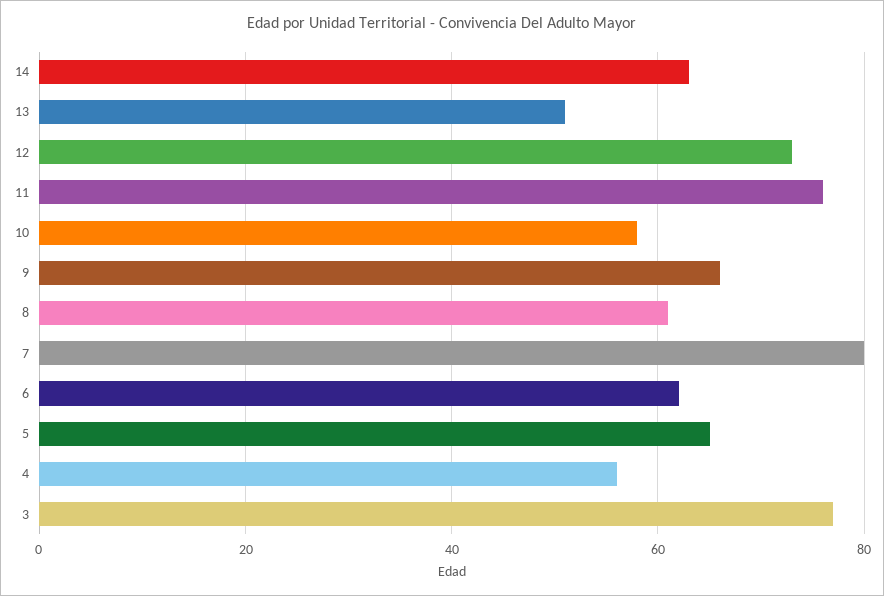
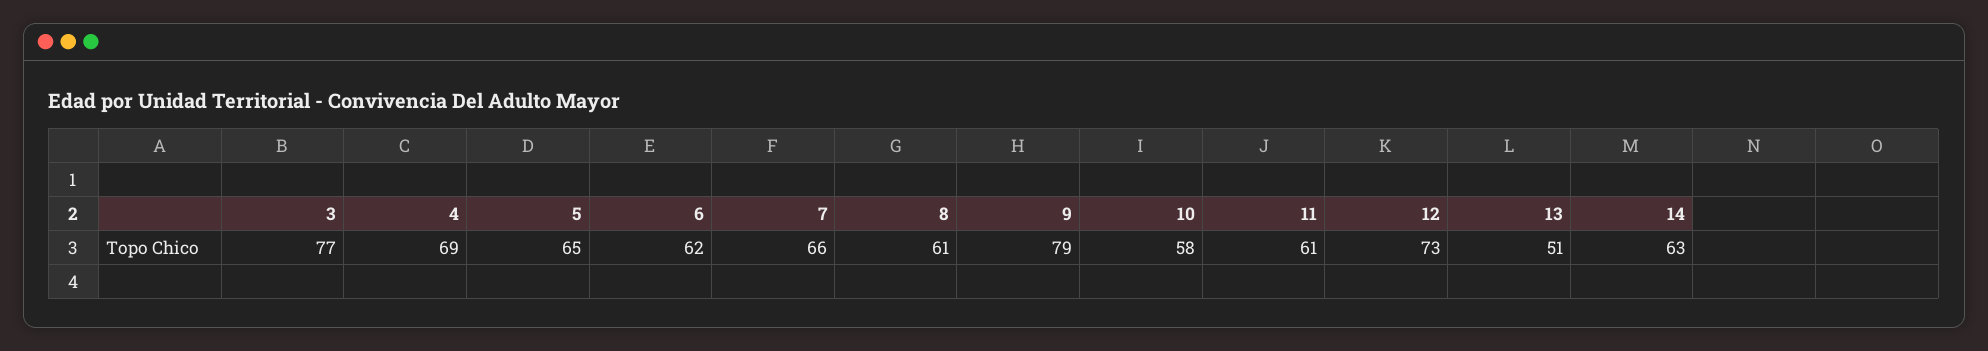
11: 75 -> 61
9: 65 -> 79
7: 80 -> 66
4: 55 -> 69

